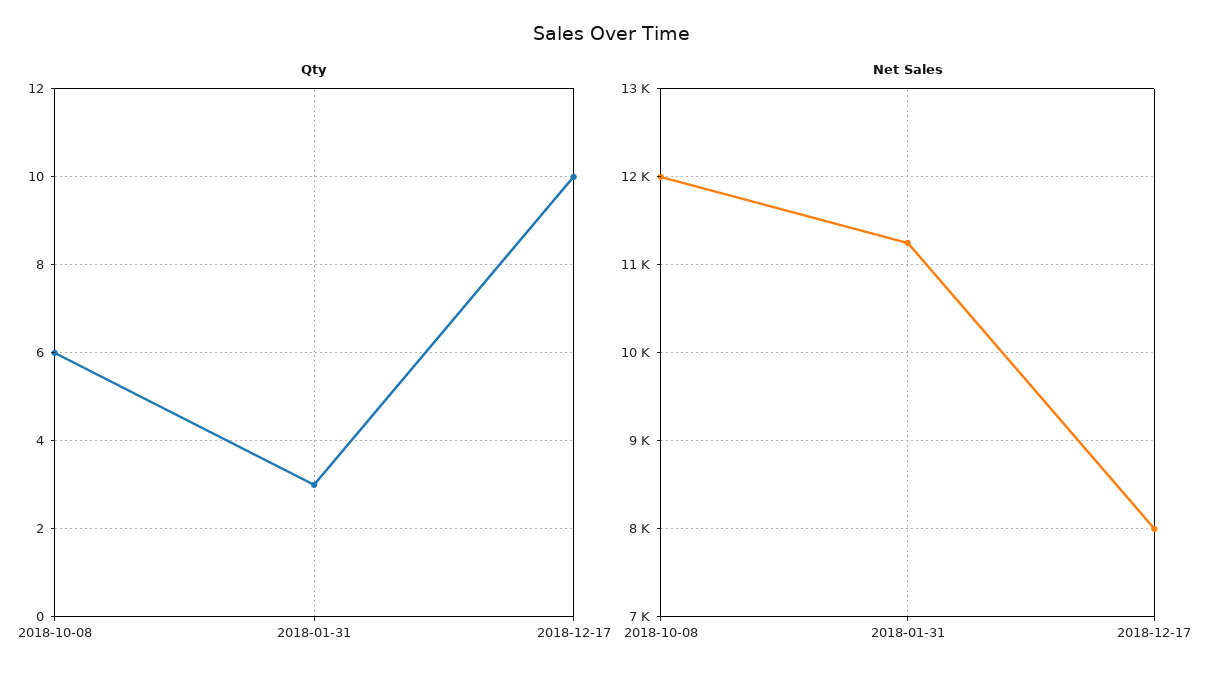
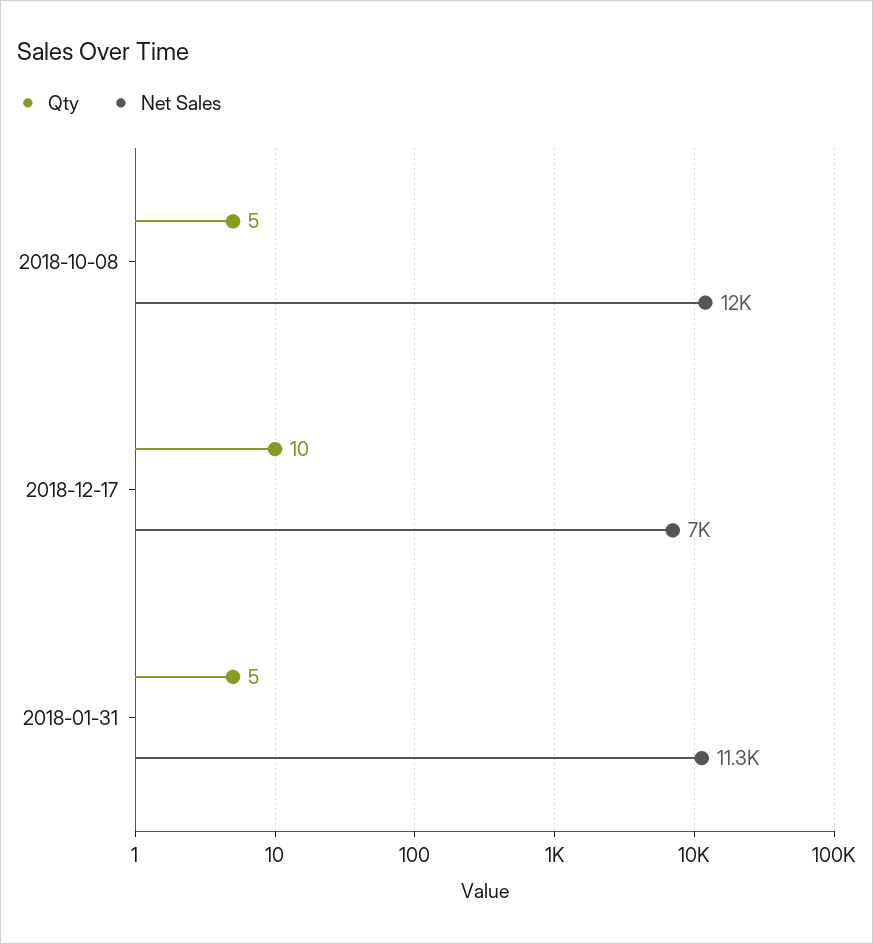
Qty, 2018-10-08: 6 -> 5
Qty, 2018-01-31: 3 -> 5
Net Sales, 2018-12-17: 8000 -> 7000

